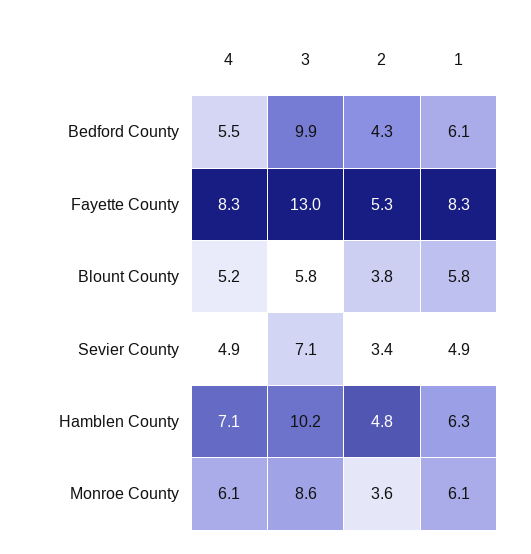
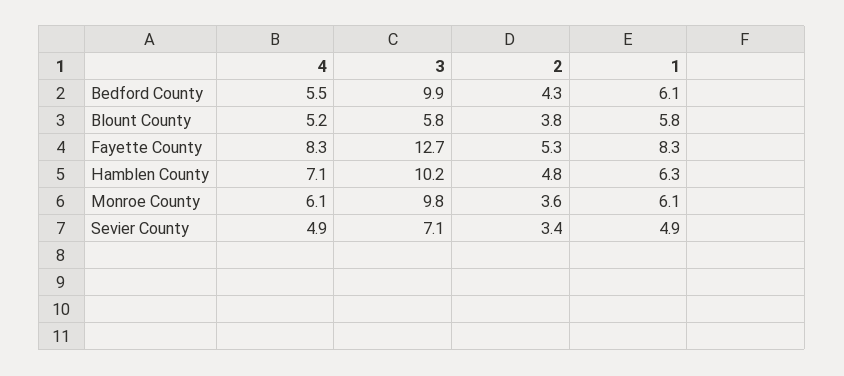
3, Fayette County: 13 -> 12.7
3, Monroe County: 8.6 -> 9.8

